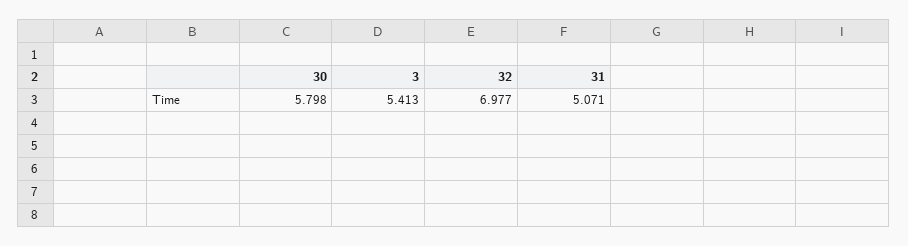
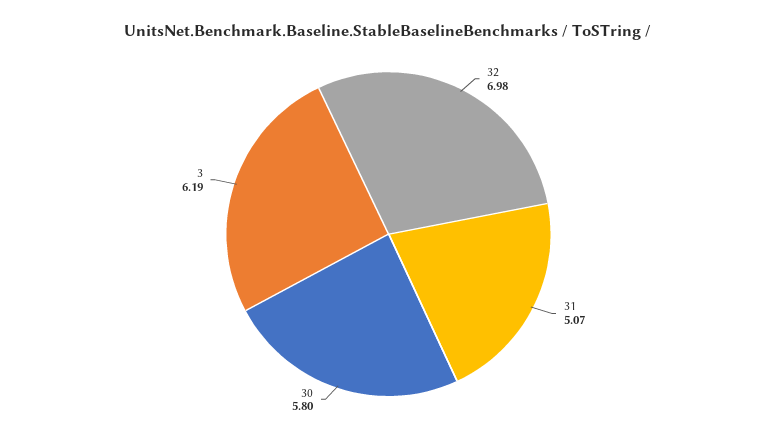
3: 5.413 -> 6.19

